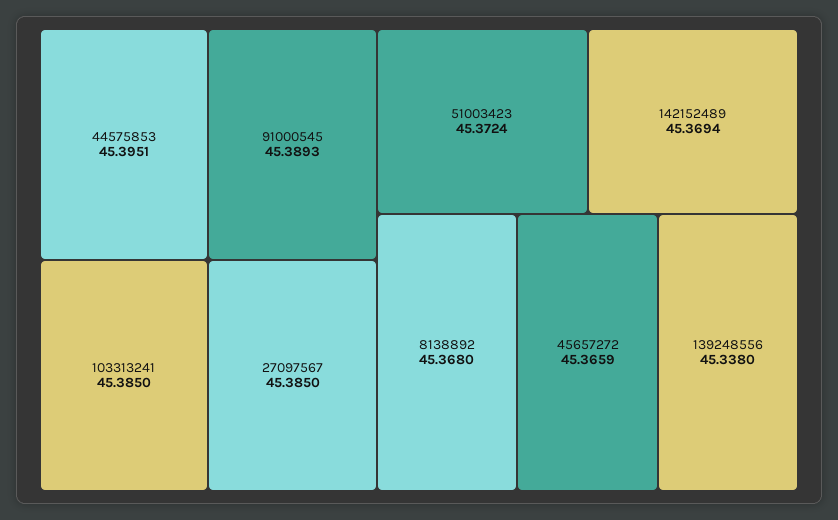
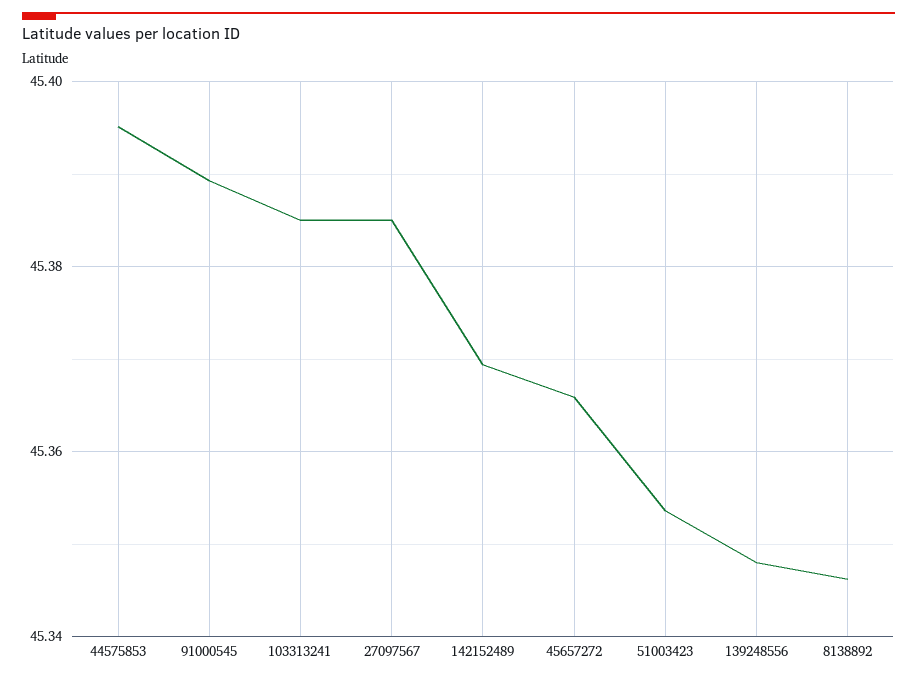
51003423: 45.3724 -> 45.354
8138892: 45.368 -> 45.346
139248556: 45.338 -> 45.348

